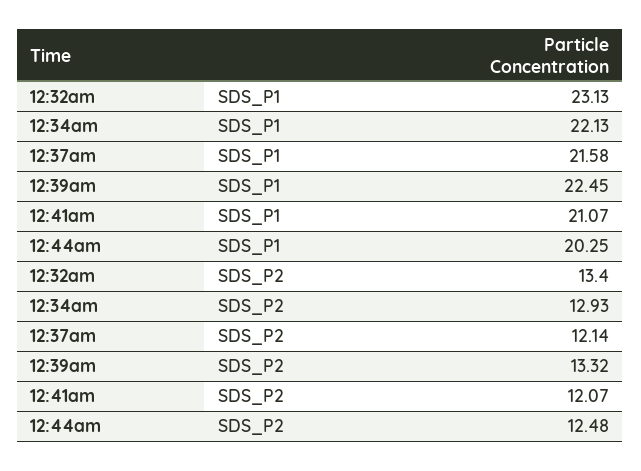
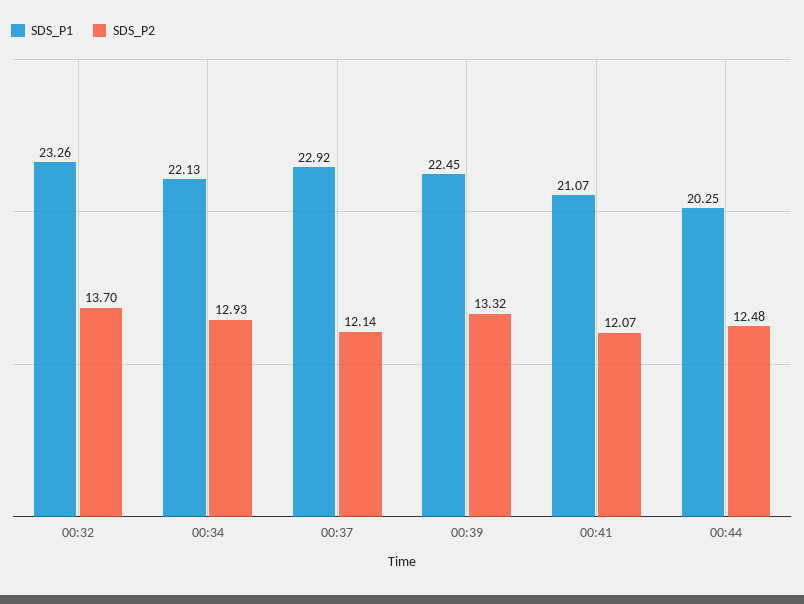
SDS_P1, 12:32am: 23.13 -> 23.26
SDS_P1, 12:37am: 21.58 -> 22.92
SDS_P2, 12:32am: 13.4 -> 13.7

